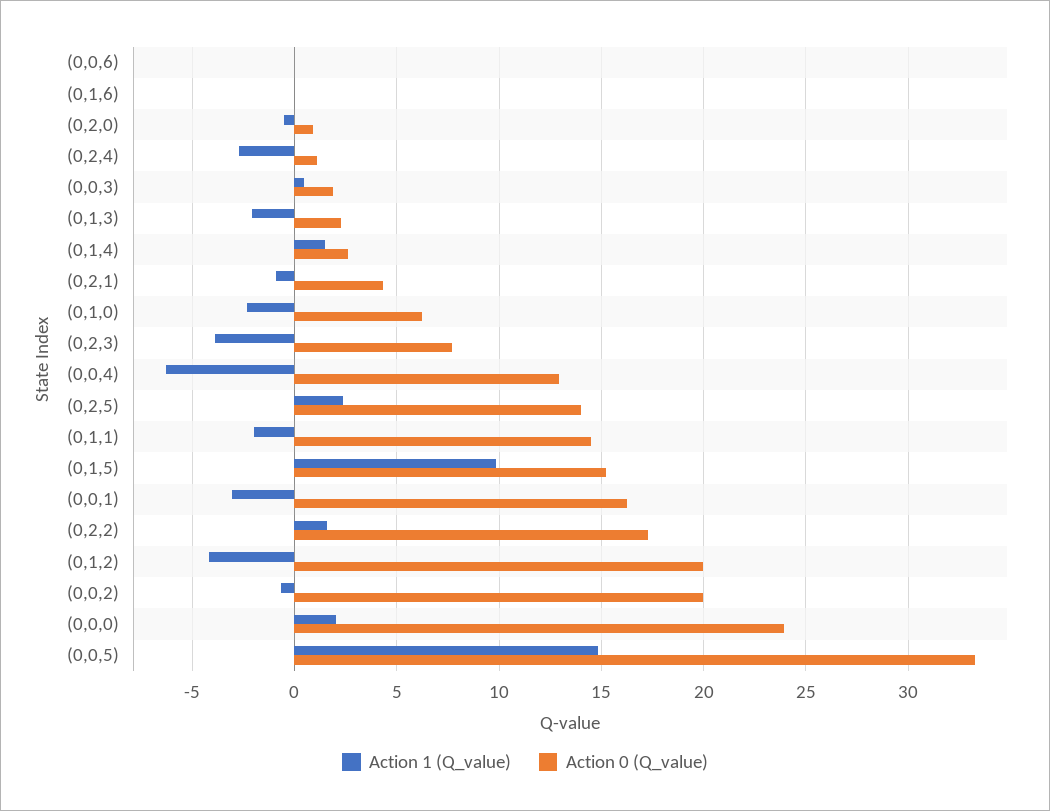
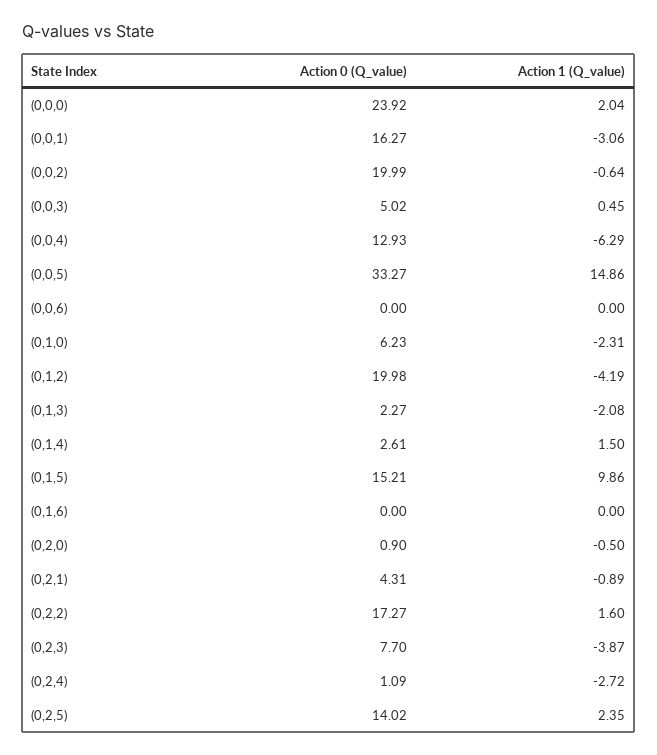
Action 0 (Q_value), (0,0,3): 2 -> 5.02
Action 1 (Q_value), (0,1,1): -2 -> none
Action 0 (Q_value), (0,1,1): 14.5 -> none

